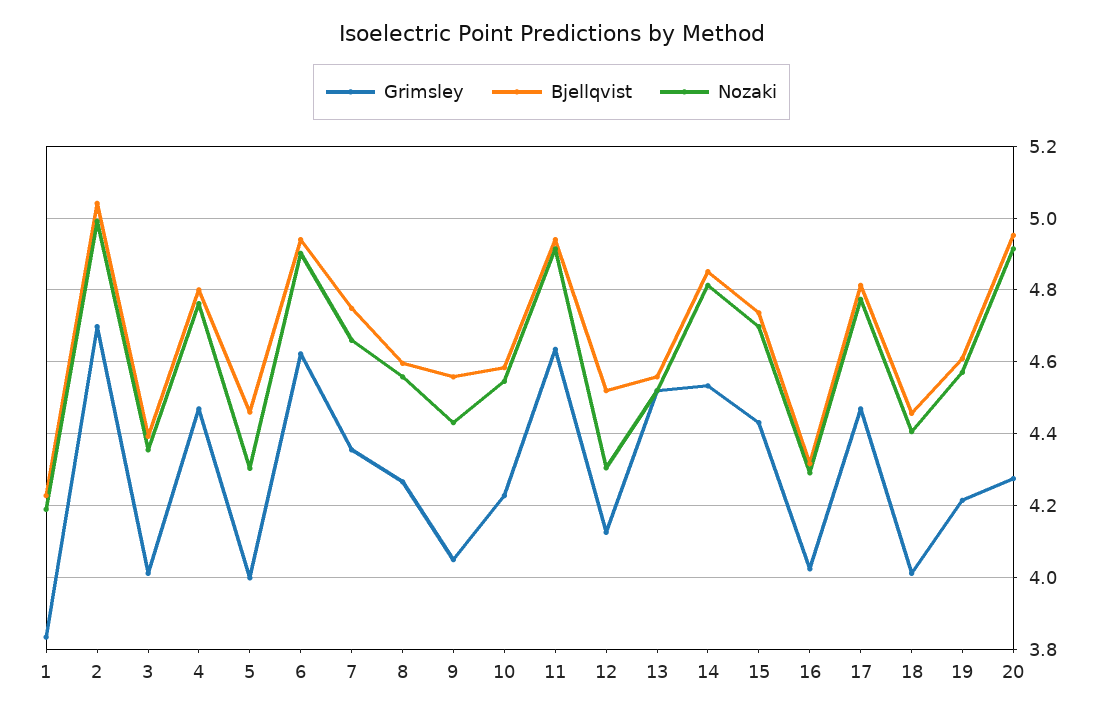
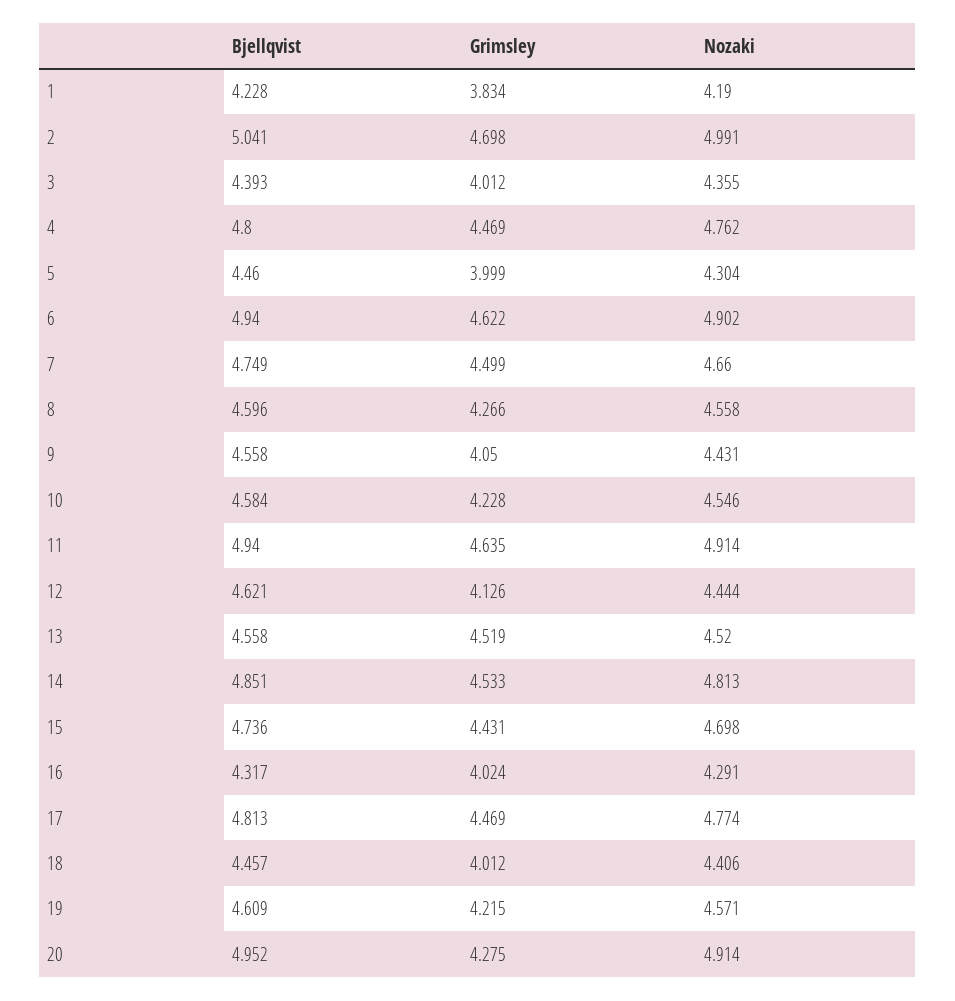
Grimsley, 7: 4.36 -> 4.499
Bjellqvist, 12: 4.52 -> 4.621
Nozaki, 12: 4.3 -> 4.444

